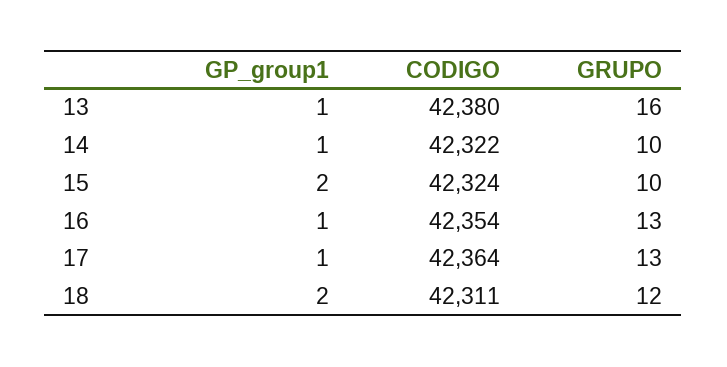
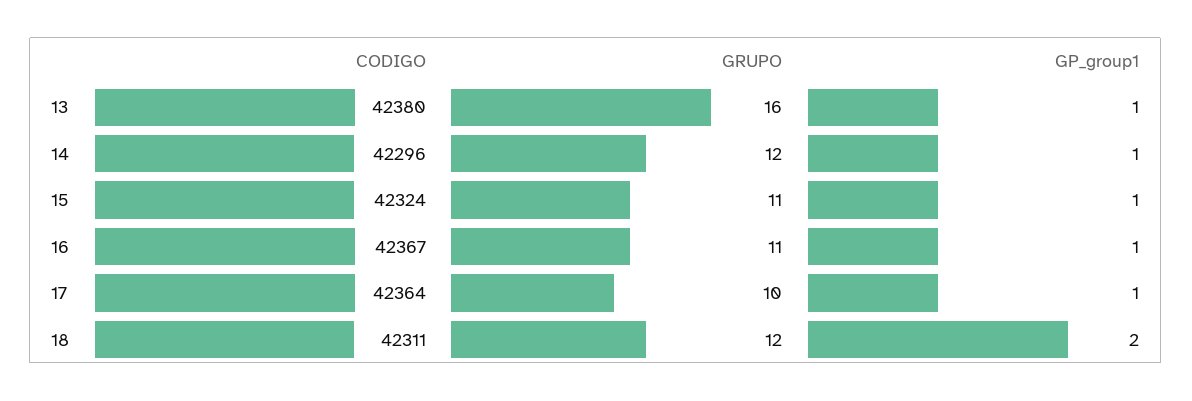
CODIGO, 14: 42322 -> 42296
GRUPO, 14: 10 -> 12
GP_group1, 15: 2 -> 1
GRUPO, 15: 10 -> 11
CODIGO, 16: 42354 -> 42367
GRUPO, 16: 13 -> 11
GRUPO, 17: 13 -> 10

